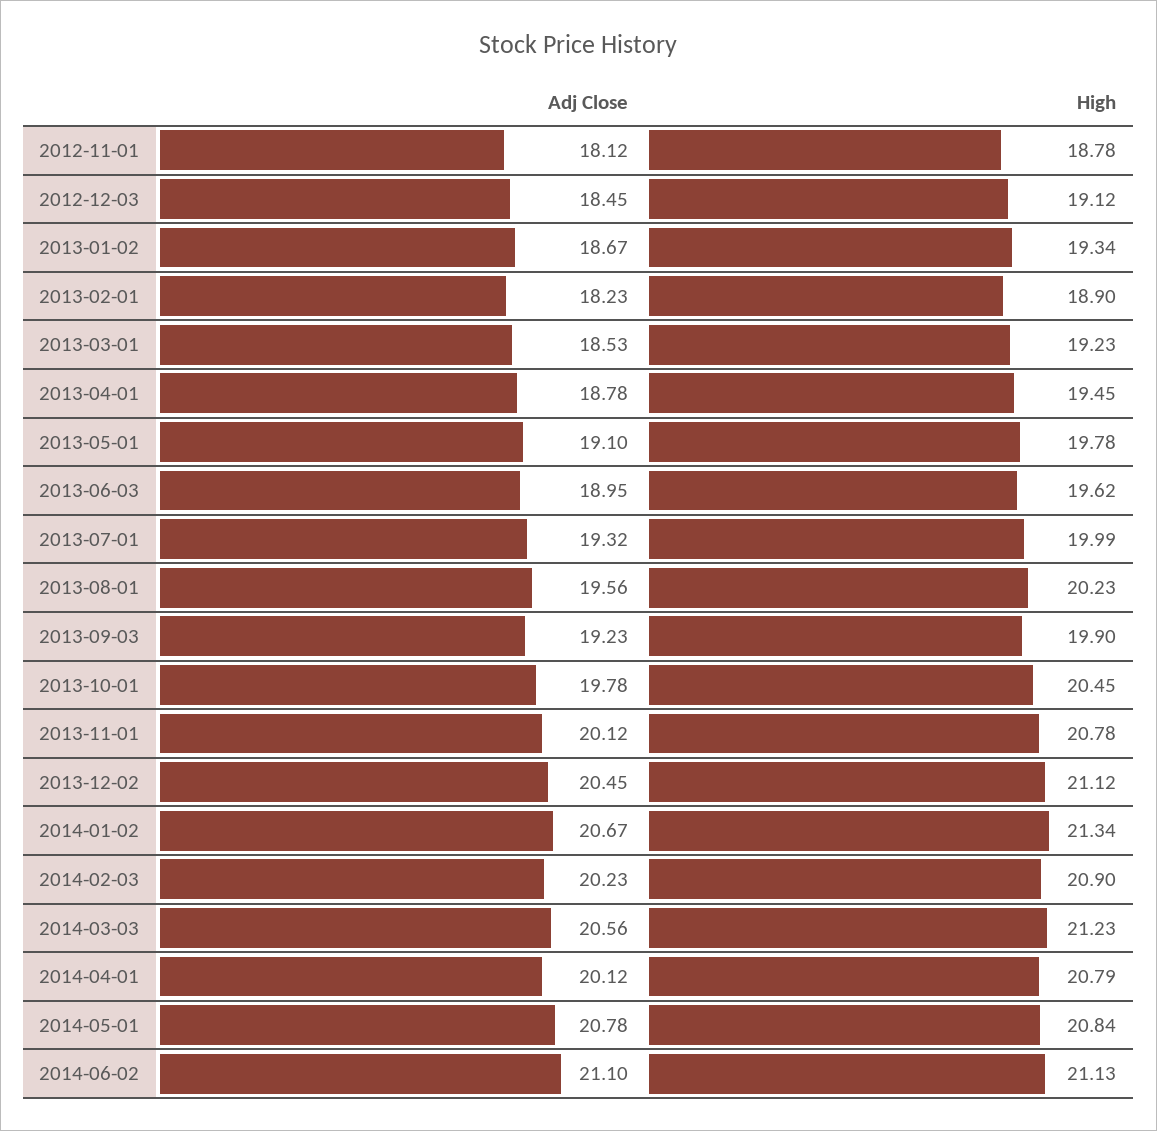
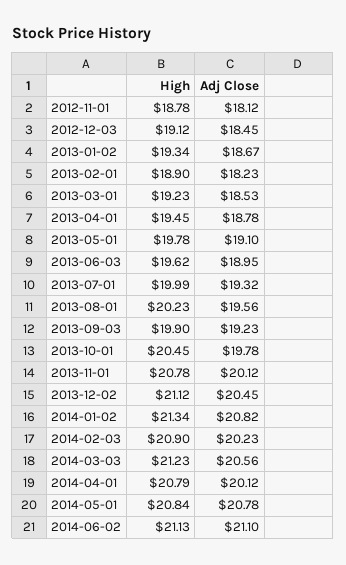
Adj Close, 2014-01-02: 20.67 -> 20.82

